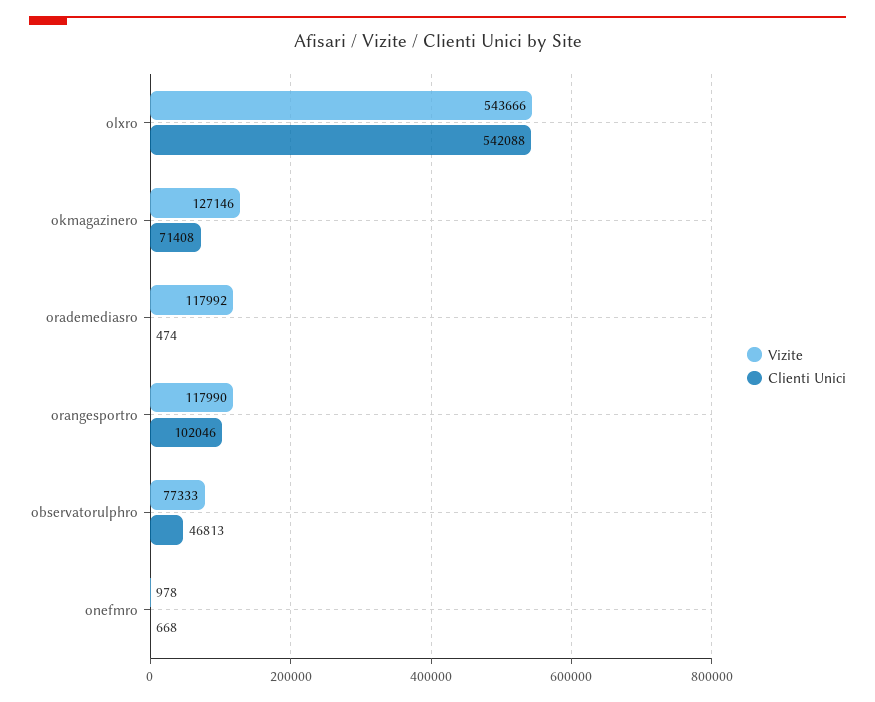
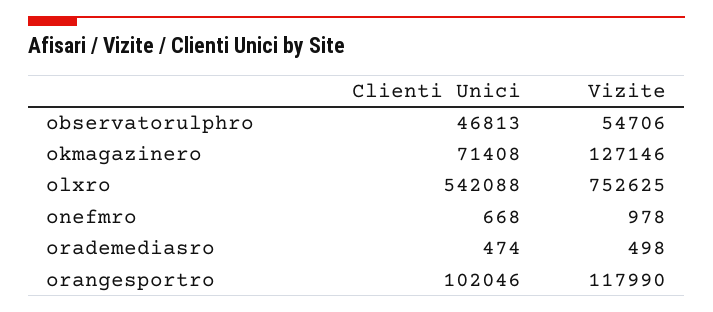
Vizite, olxro: 543666 -> 752625
Vizite, orademediasro: 117992 -> 498
Vizite, observatorulphro: 77333 -> 54706

